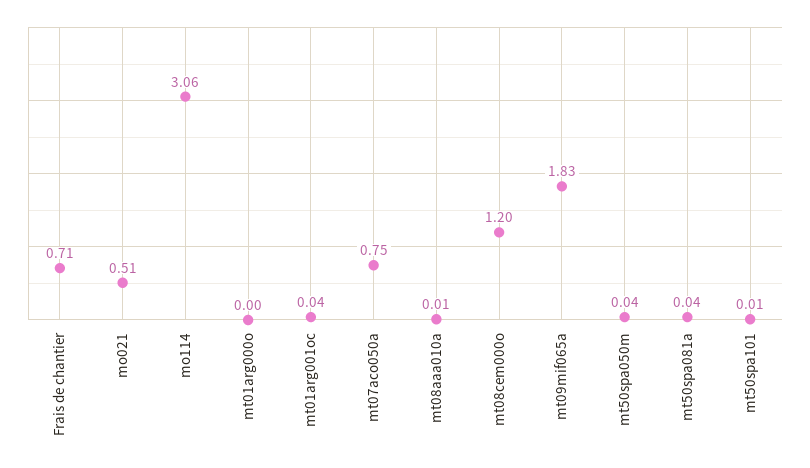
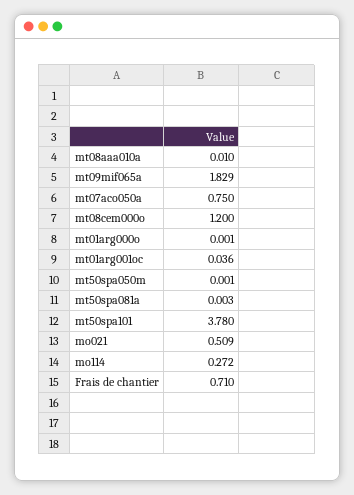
mo114: 3.06 -> 0.272
mt50spa050m: 0.04 -> 0.001
mt50spa081a: 0.04 -> 0.003
mt50spa101: 0.01 -> 3.78

